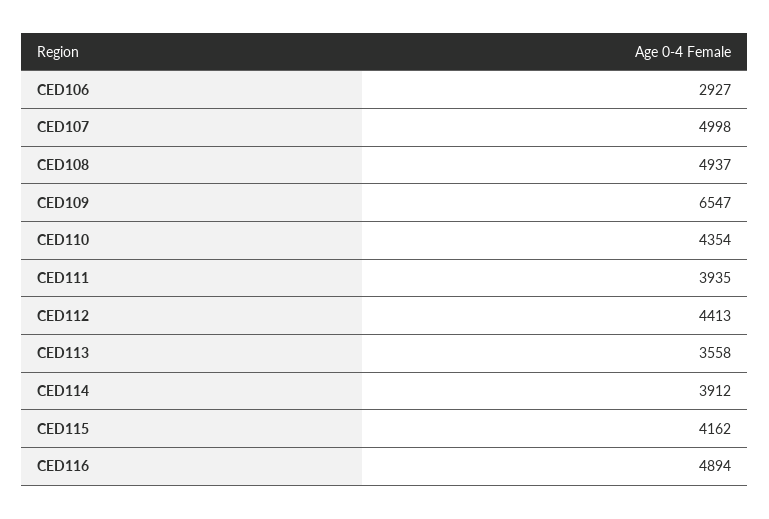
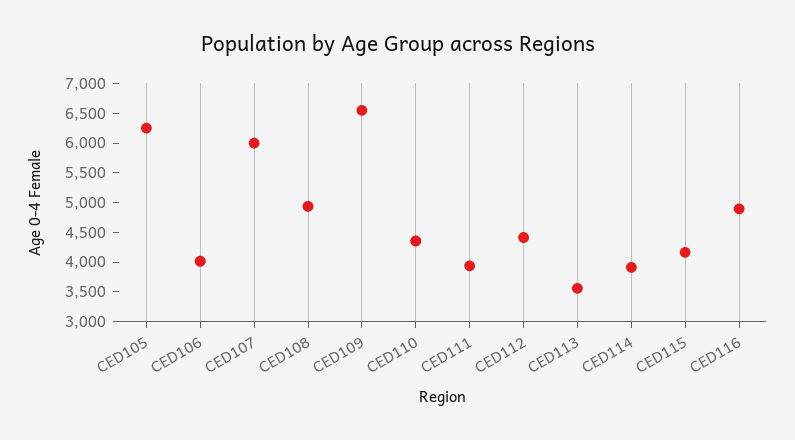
CED106: 2927 -> 4000
CED107: 4998 -> 6000
CED105: none -> 6250

